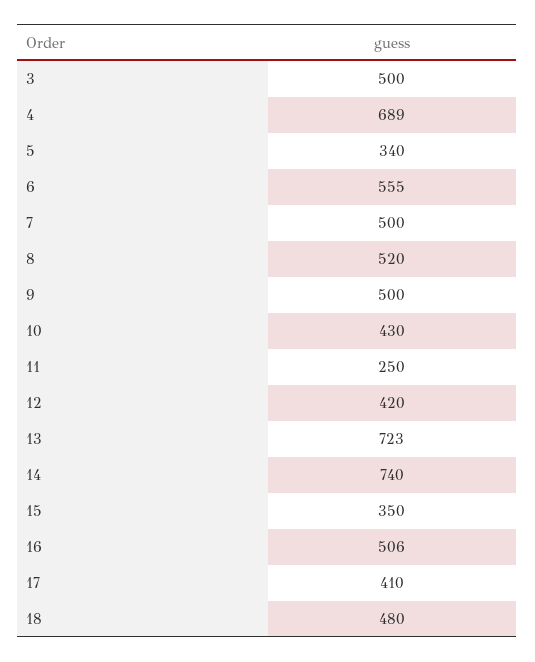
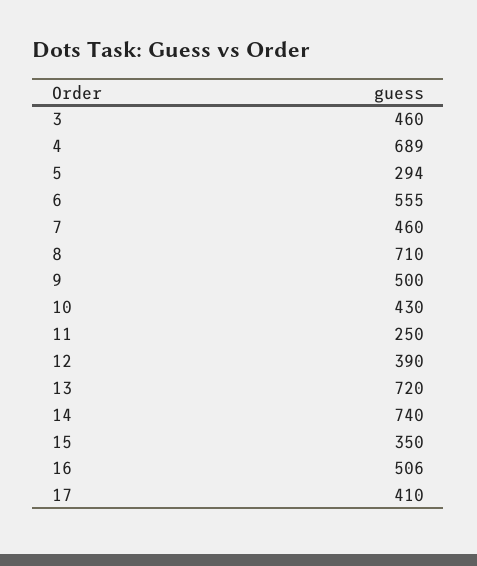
3: 500 -> 460
5: 340 -> 294
7: 500 -> 460
8: 520 -> 710
12: 420 -> 390
13: 723 -> 720
18: 480 -> none

